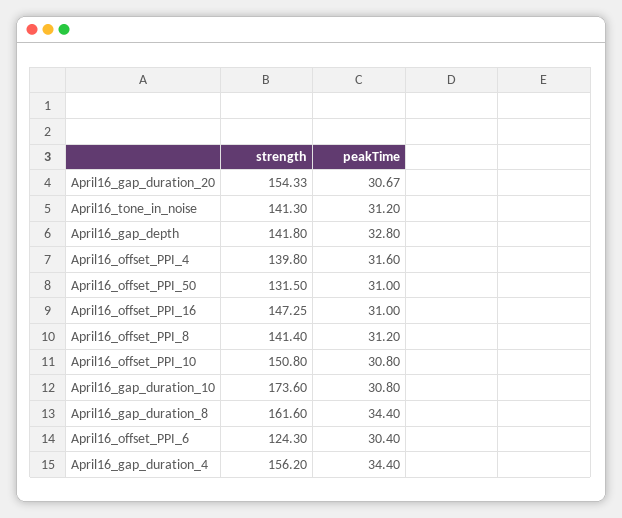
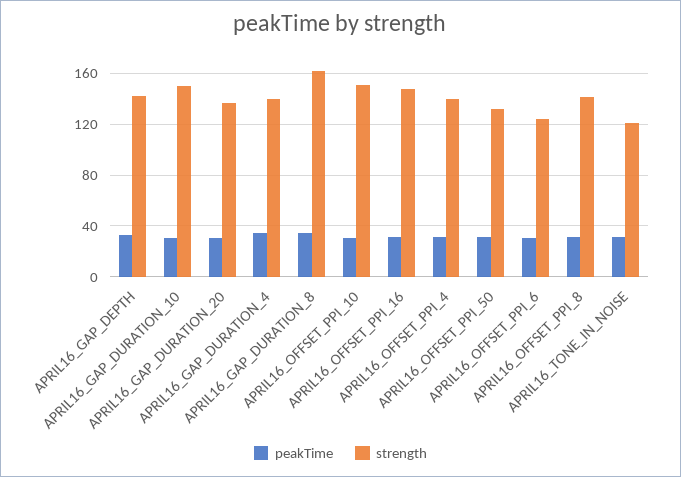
strength, April16_gap_duration_20: 154.33 -> 135
strength, April16_tone_in_noise: 141.3 -> 120
strength, April16_gap_duration_10: 173.6 -> 150
strength, April16_gap_duration_4: 156.2 -> 140

